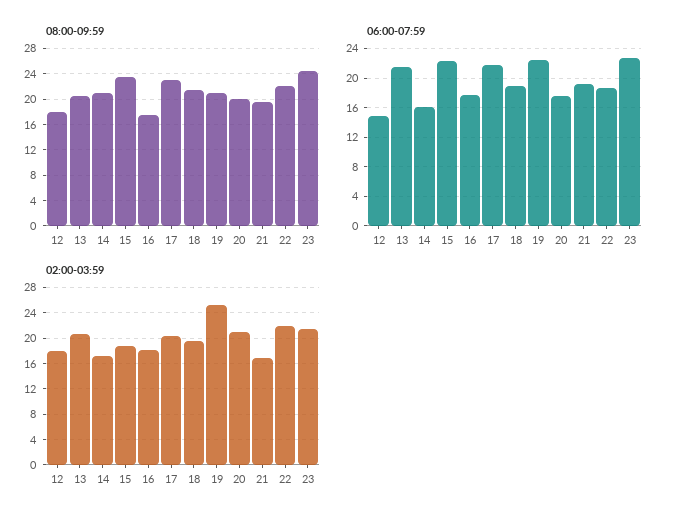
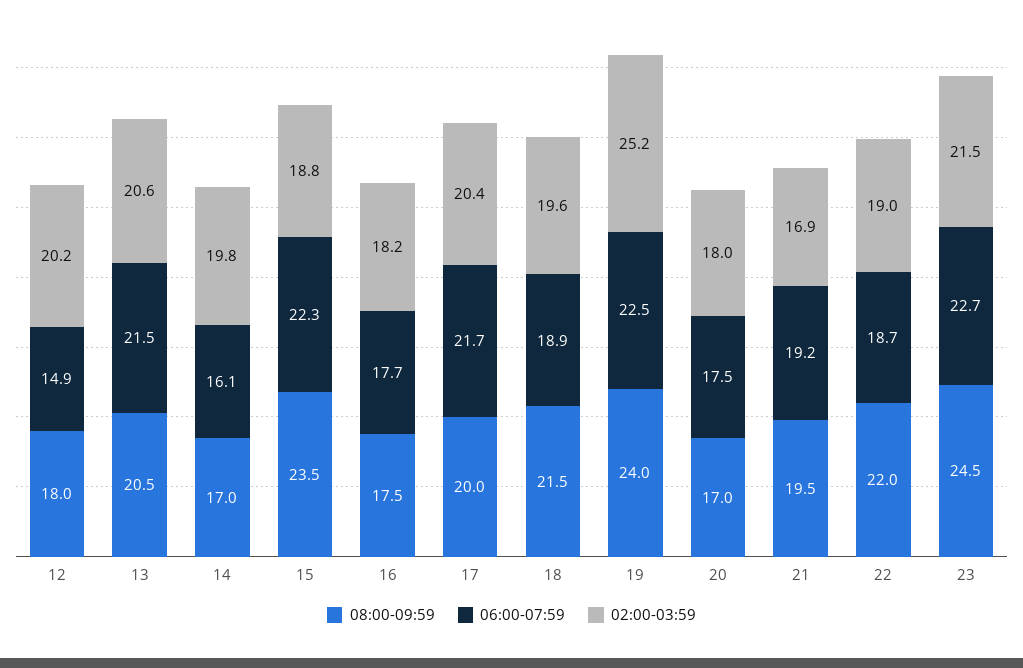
08:00-09:59, 14: 21 -> 17
08:00-09:59, 17: 23 -> 20
08:00-09:59, 19: 21 -> 24
08:00-09:59, 20: 20 -> 17
02:00-03:59, 12: 18 -> 20.2
02:00-03:59, 14: 17 -> 19.8
02:00-03:59, 20: 21 -> 18
02:00-03:59, 22: 22 -> 19

